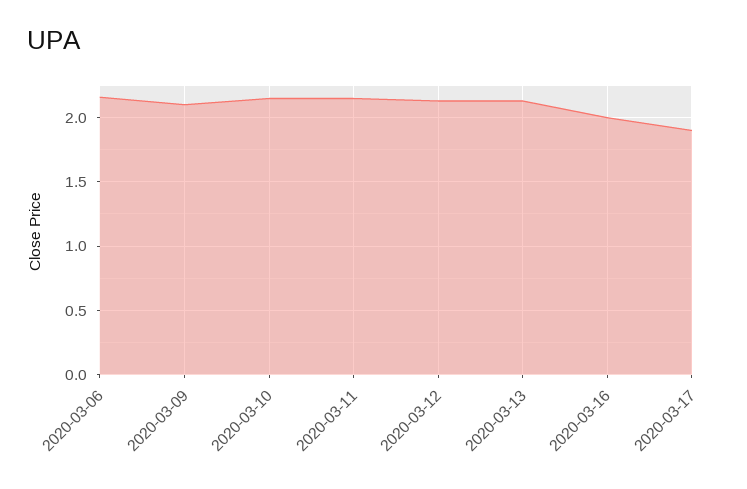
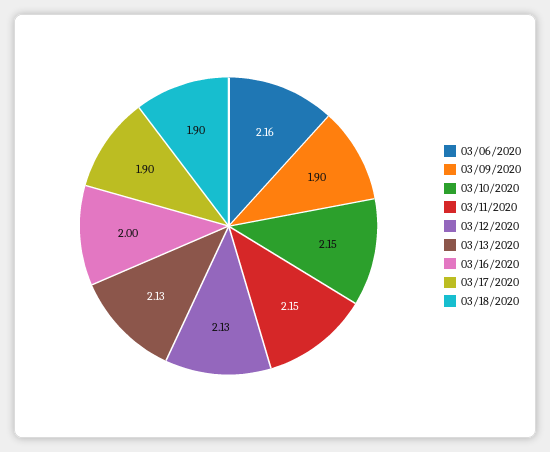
2020-03-09: 2.1 -> 1.9
03/18/2020: none -> 1.9

